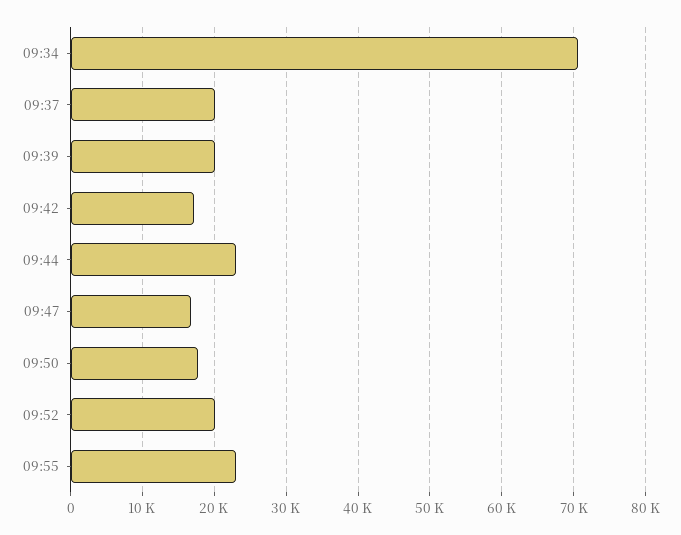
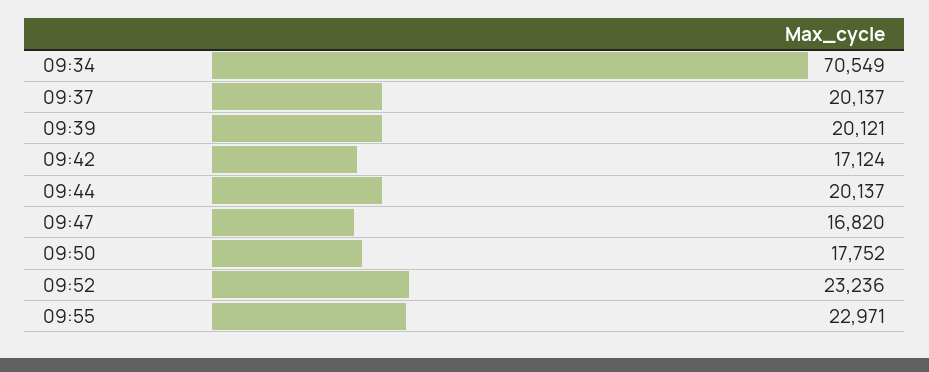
09:44: 23000 -> 20137
09:52: 20000 -> 23236

